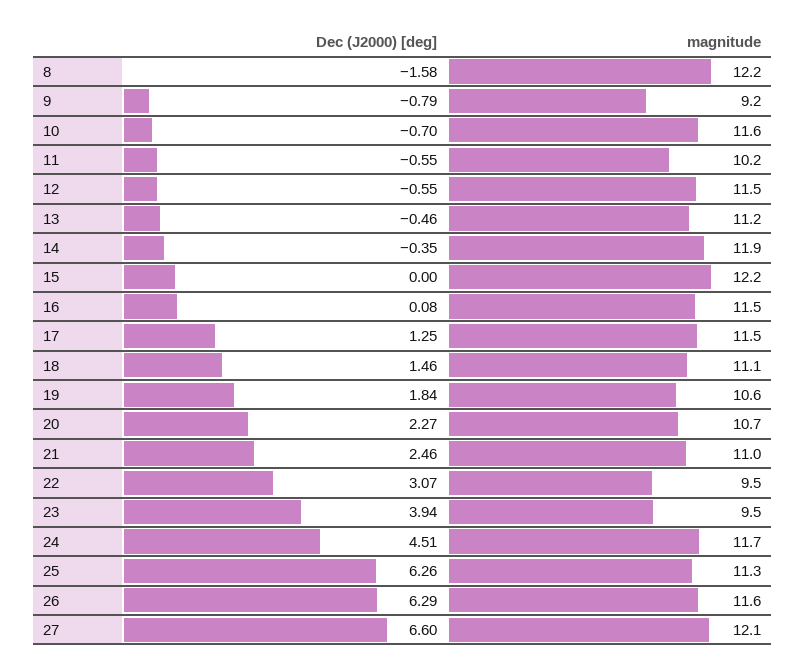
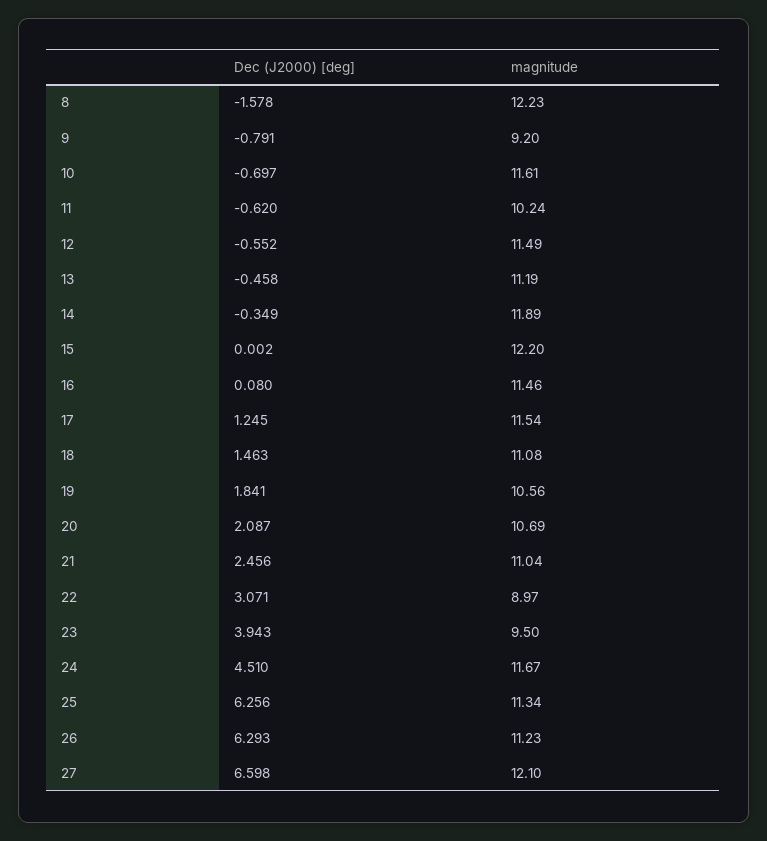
Dec (J2000) [deg], 11: -0.55 -> -0.62
Dec (J2000) [deg], 20: 2.27 -> 2.087
magnitude, 22: 9.5 -> 8.97
magnitude, 26: 11.6 -> 11.23

